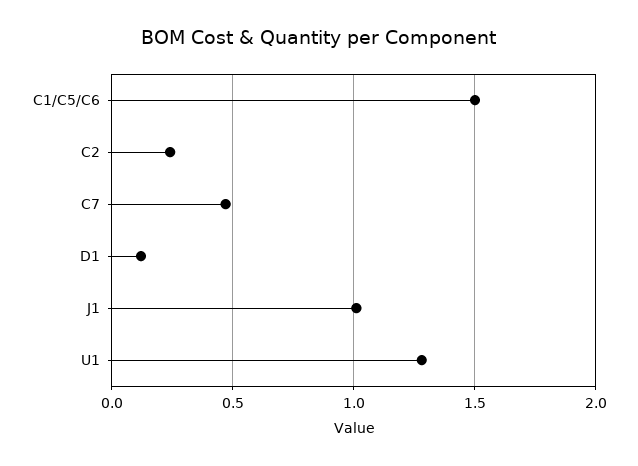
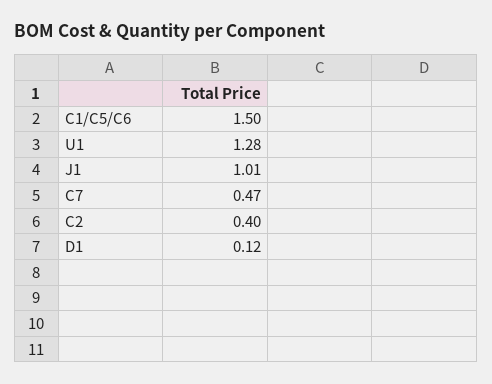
C2: 0.25 -> 0.4

